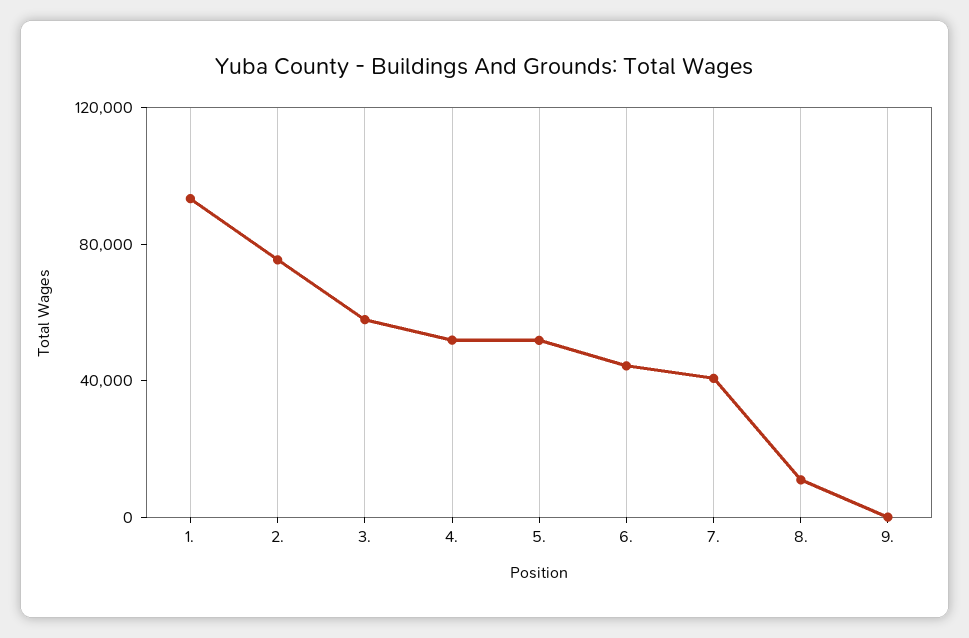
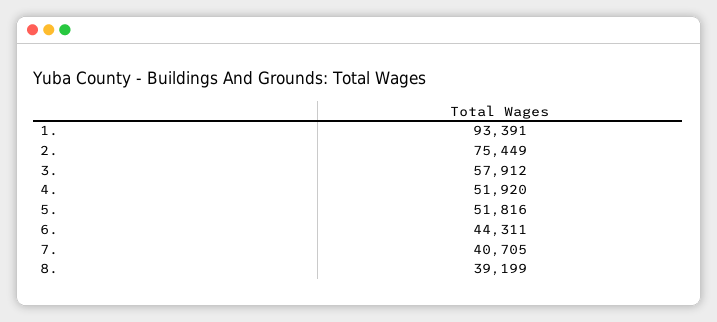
8.: 10000 -> 39199
9.: 0 -> none

